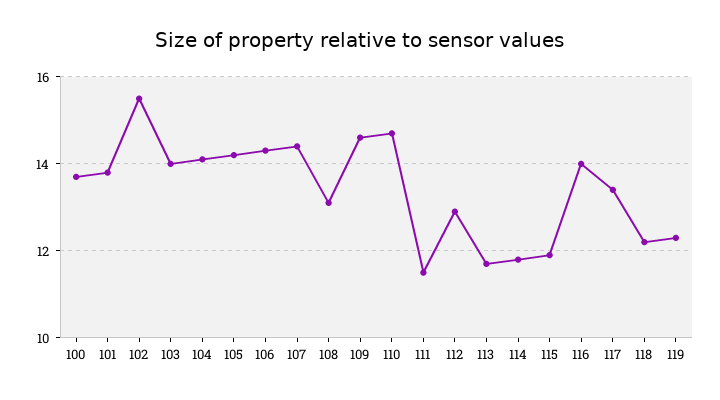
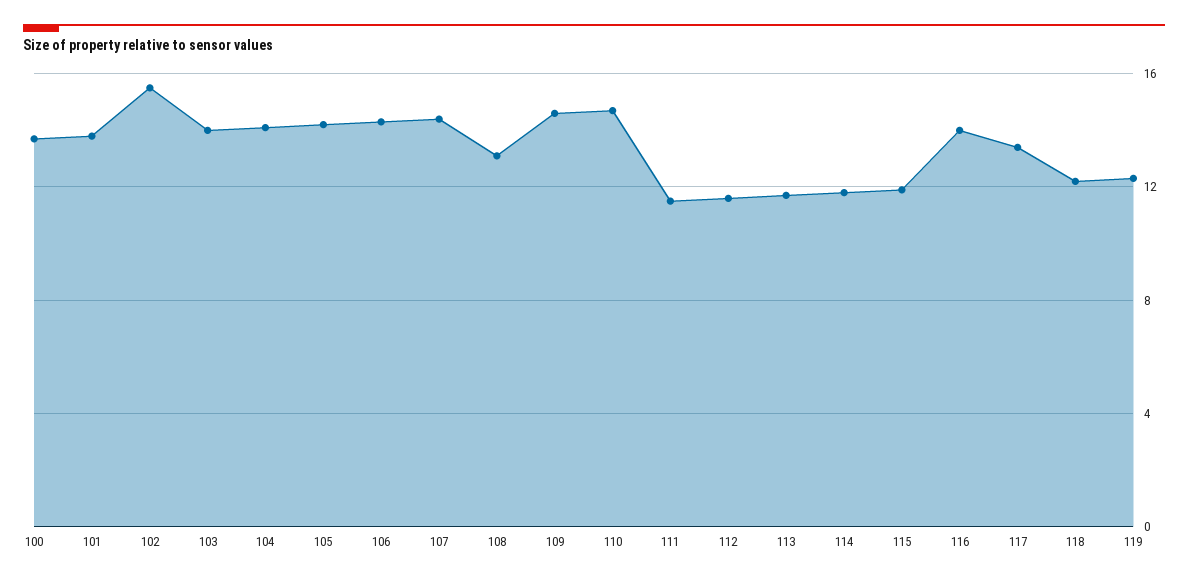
112: 13 -> 11.5

